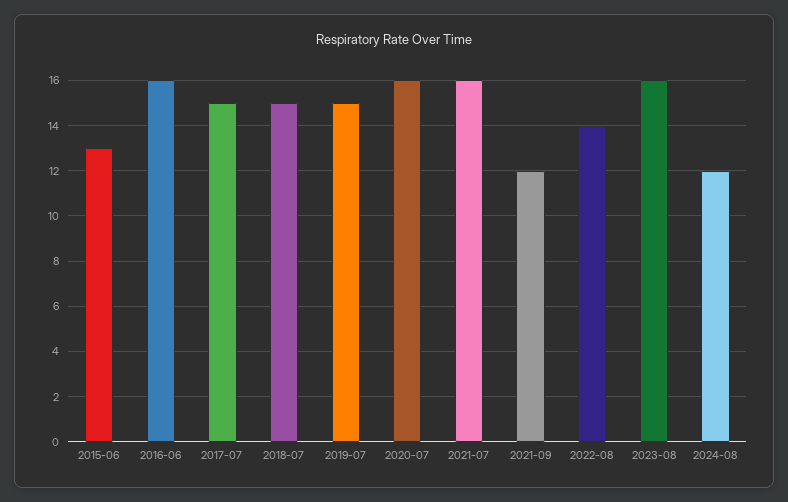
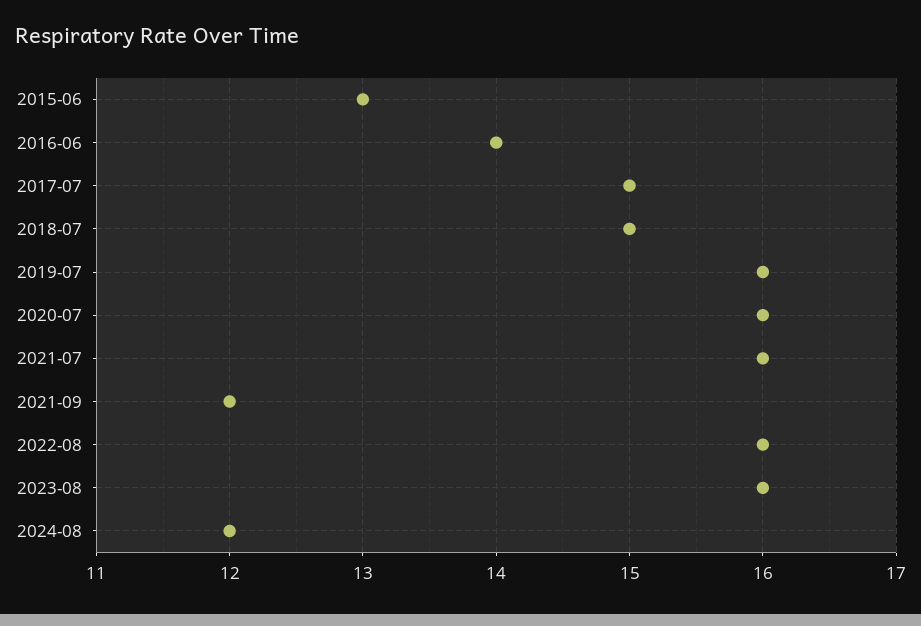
2016-06: 16 -> 14
2019-07: 15 -> 16
2022-08: 14 -> 16

